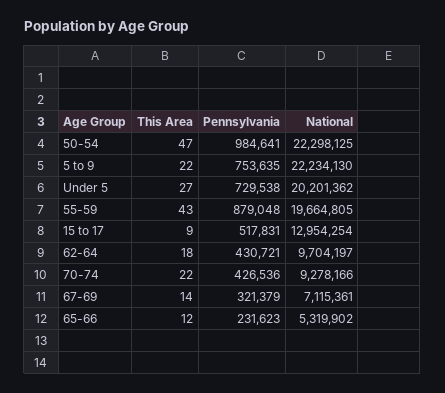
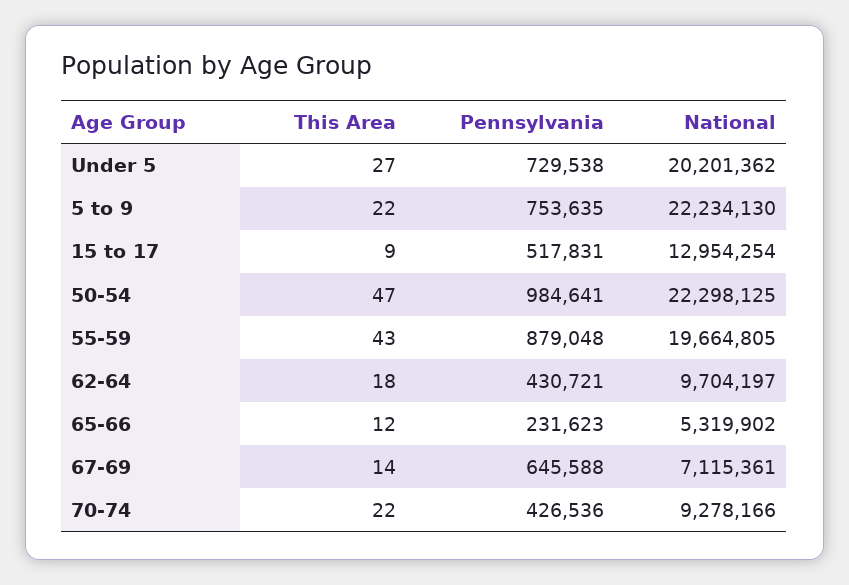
Pennsylvania, 67-69: 321379 -> 645588

